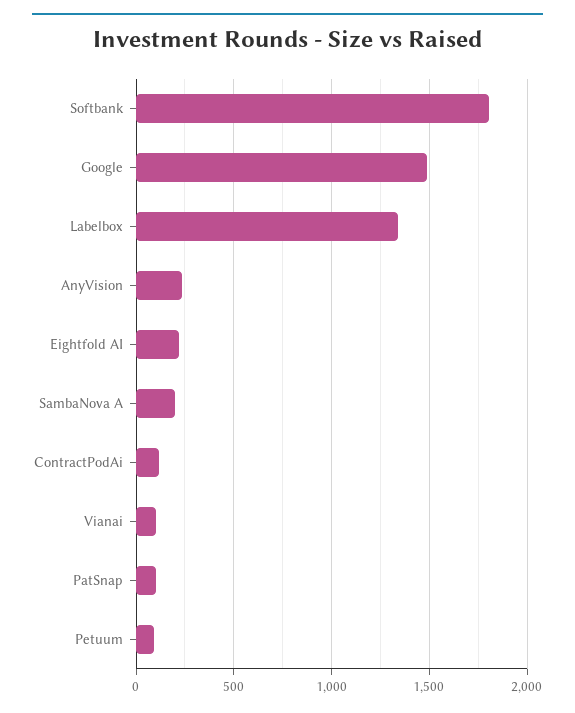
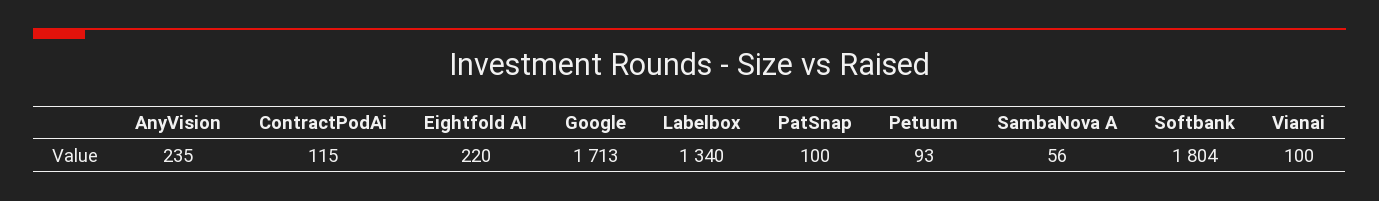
Google: 1500 -> 1713
SambaNova A: 200 -> 56

